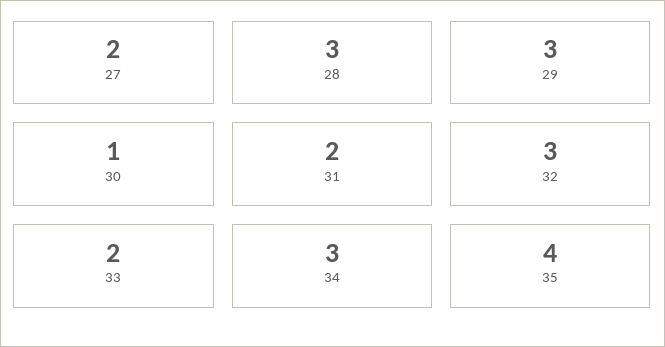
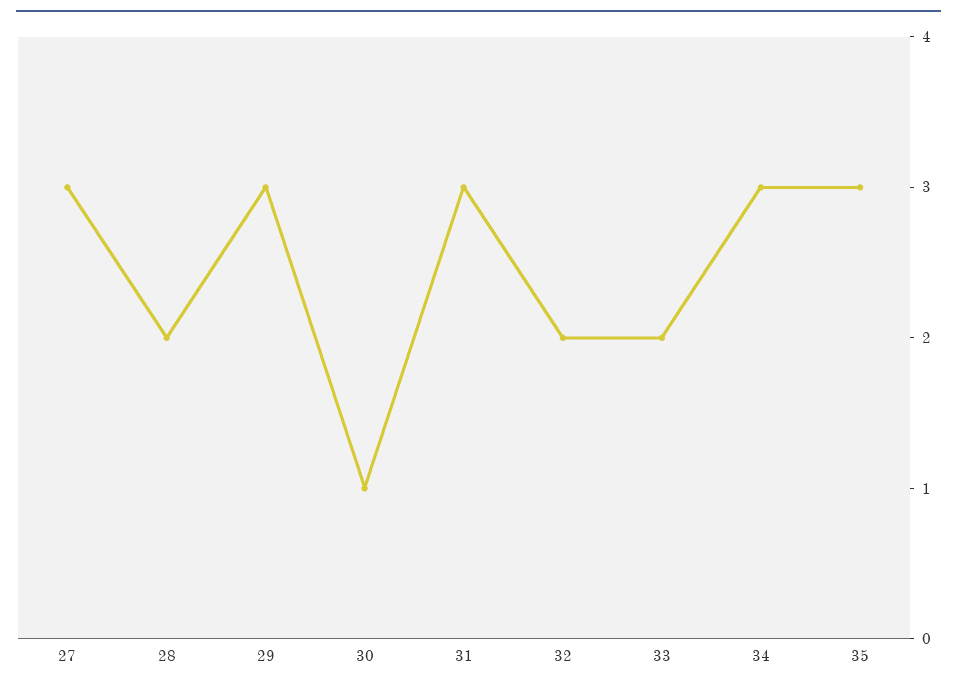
27: 2 -> 3
28: 3 -> 2
31: 2 -> 3
32: 3 -> 2
35: 4 -> 3

